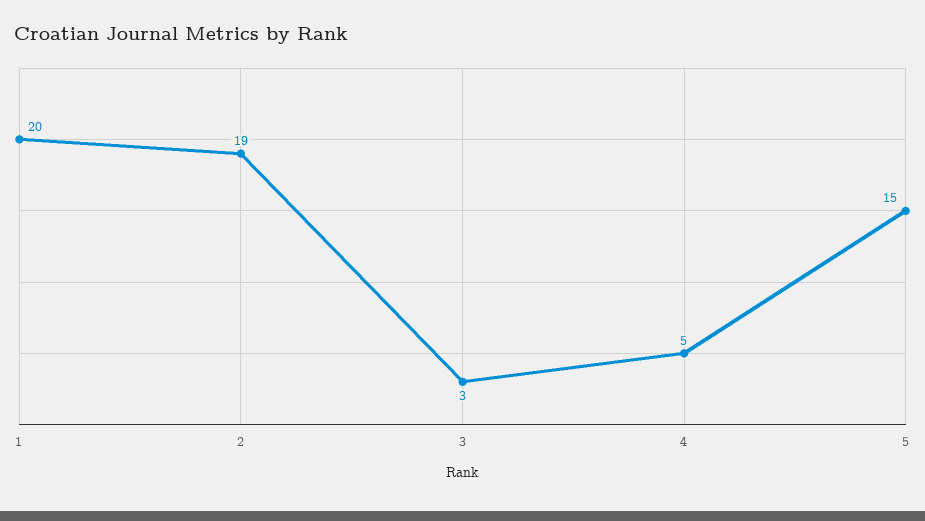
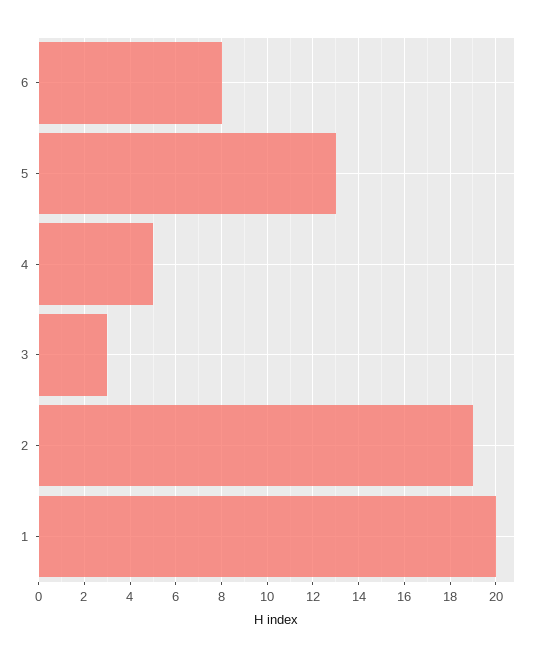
5: 15 -> 13
6: none -> 8

